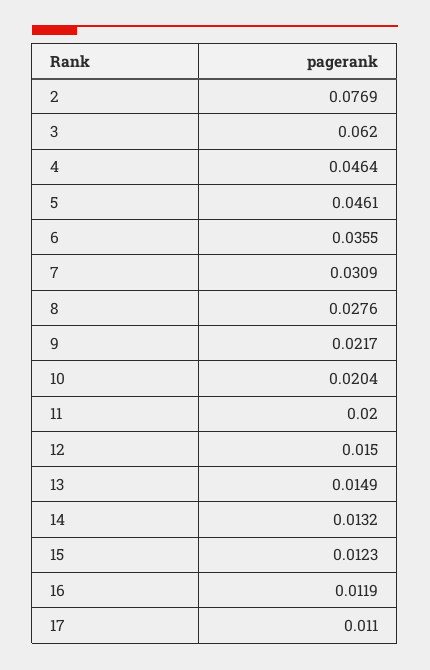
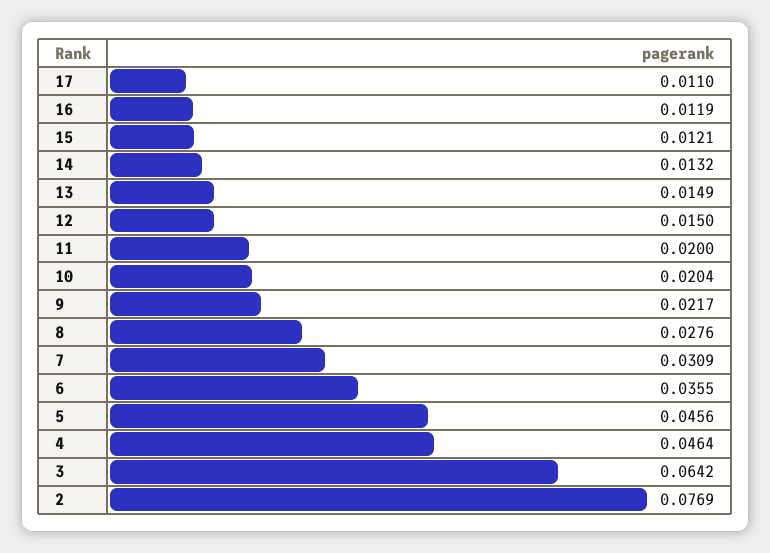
3: 0.062 -> 0.0642
5: 0.0461 -> 0.0456
15: 0.0123 -> 0.0121

